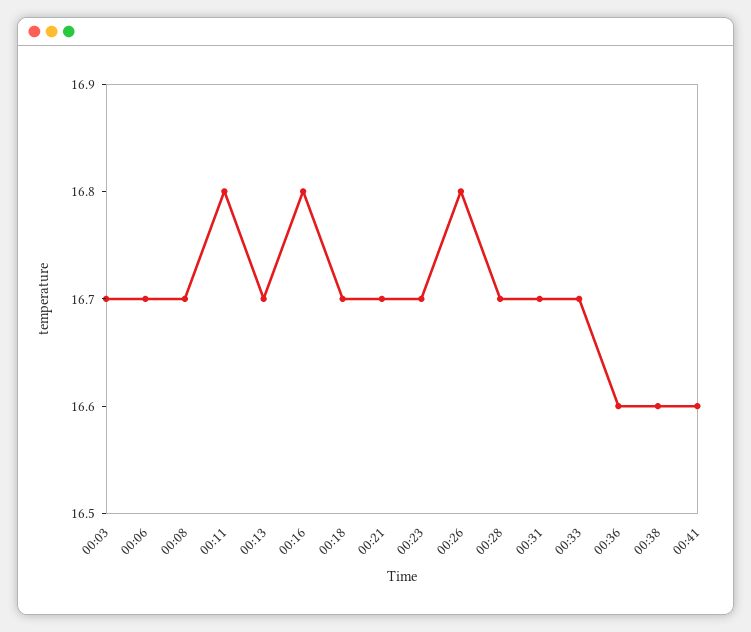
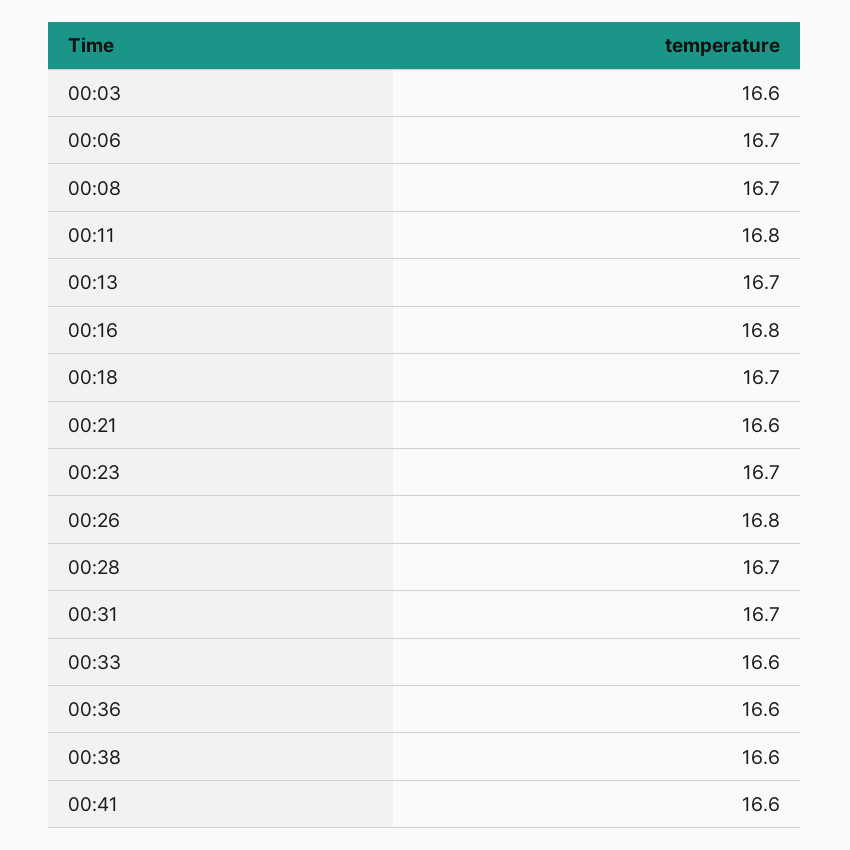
00:03: 16.7 -> 16.6
00:21: 16.7 -> 16.6
00:33: 16.7 -> 16.6

